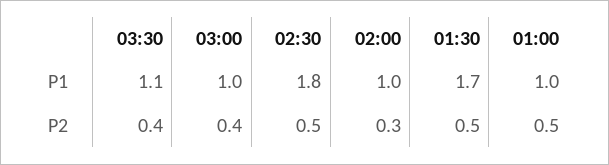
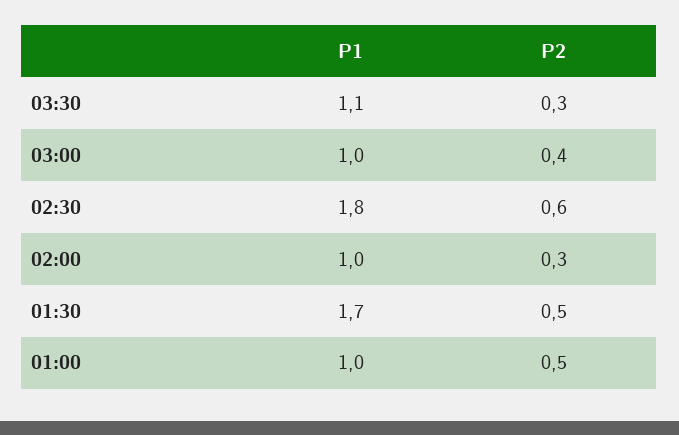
03:30, P2: 0.4 -> 0.3
02:30, P2: 0.5 -> 0.6

